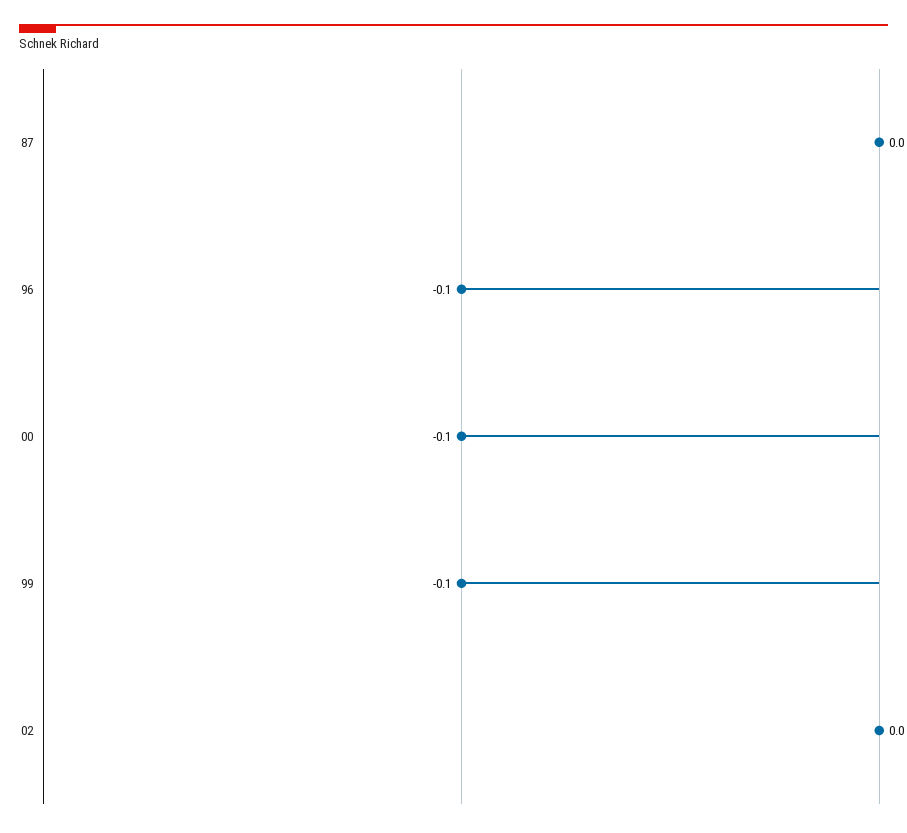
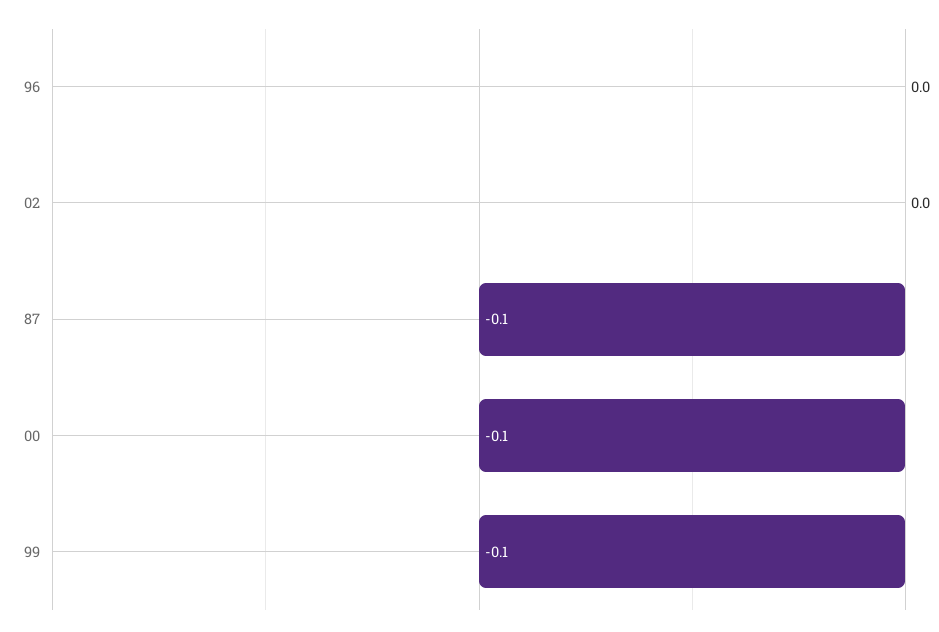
87: 0 -> -0.1
96: -0.1 -> 0

